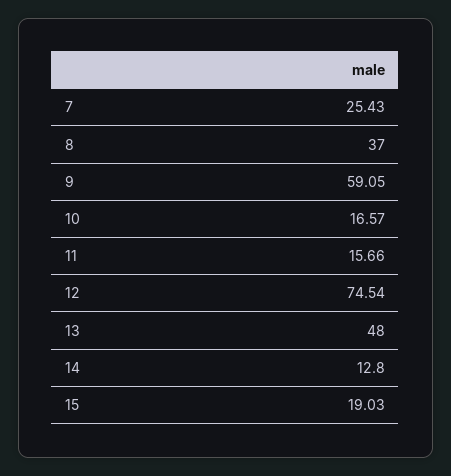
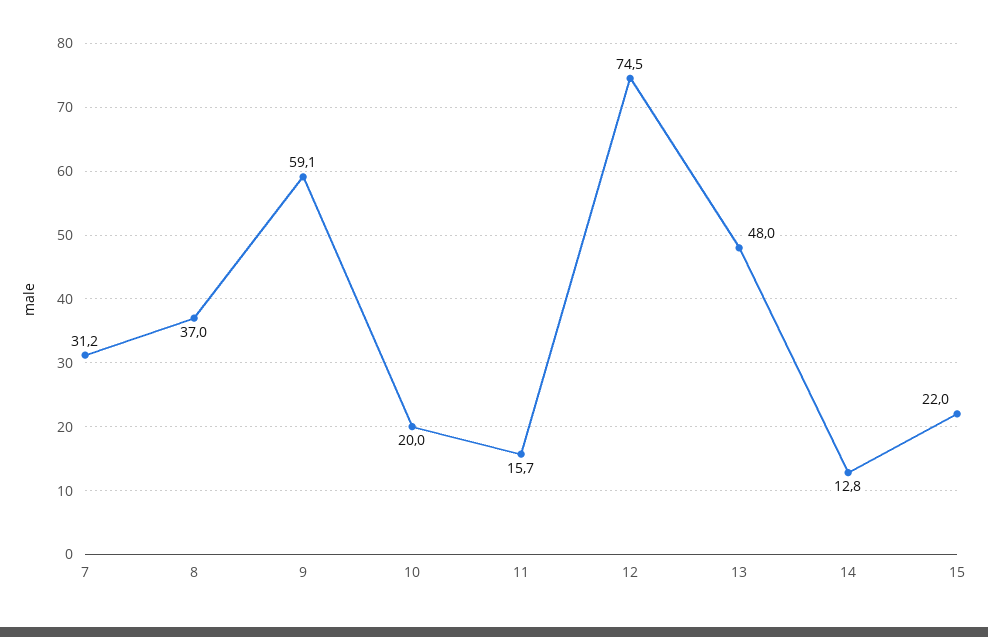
7: 25.43 -> 31.2
10: 16.57 -> 20
15: 19.03 -> 22

